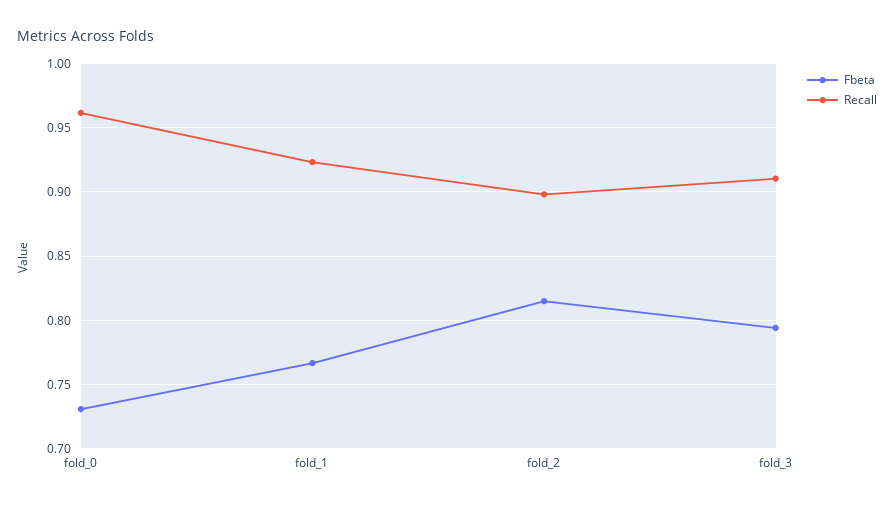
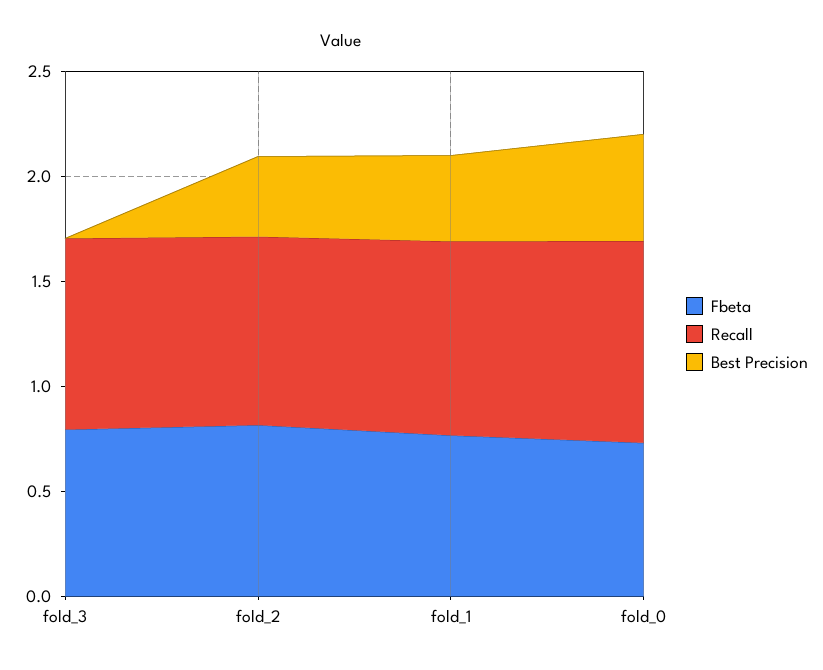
Best Precision, fold_3: none -> 0
Best Precision, fold_2: none -> 0.4
Best Precision, fold_1: none -> 0.4
Best Precision, fold_0: none -> 0.5

